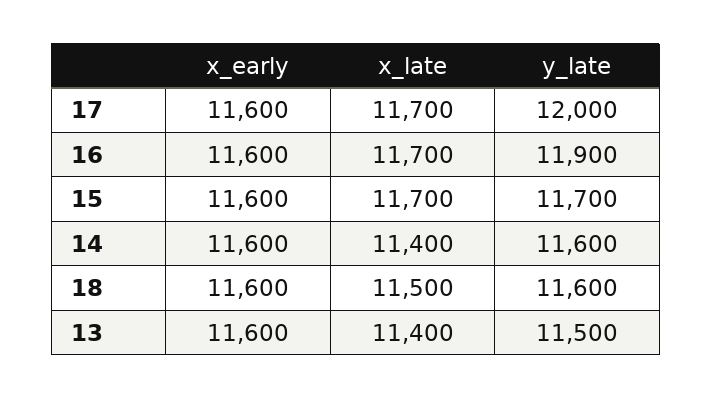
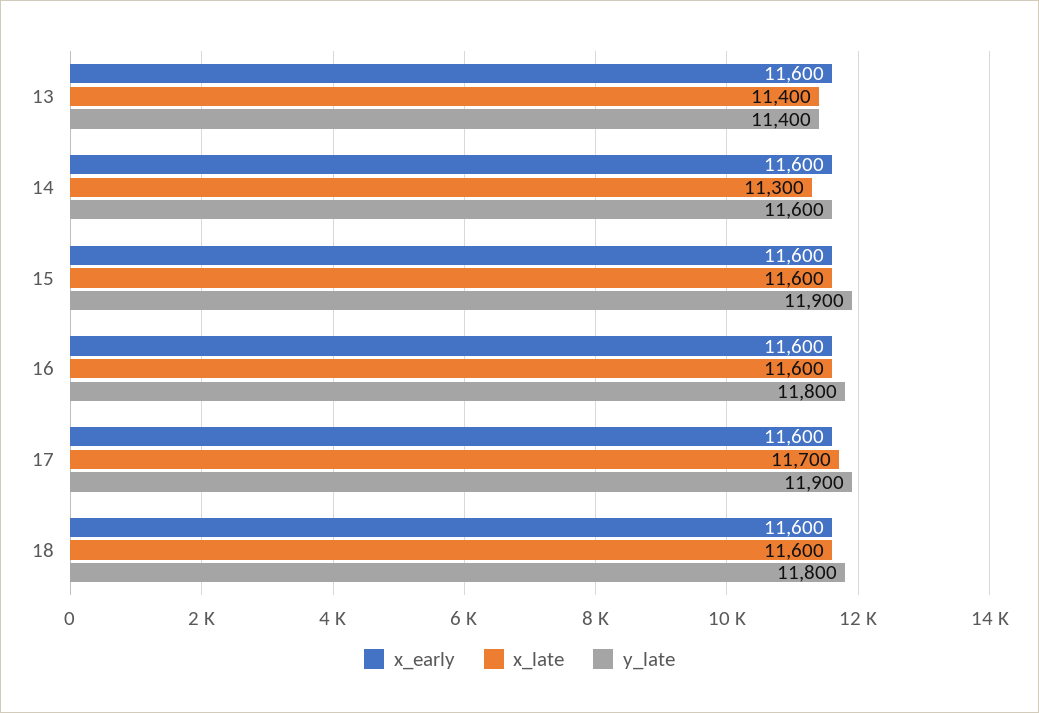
y_late, 17: 12000 -> 11900
x_late, 16: 11700 -> 11600
y_late, 16: 11900 -> 11800
x_late, 15: 11700 -> 11600
y_late, 15: 11700 -> 11900
x_late, 14: 11400 -> 11300
x_late, 18: 11500 -> 11600
y_late, 18: 11600 -> 11800
y_late, 13: 11500 -> 11400

